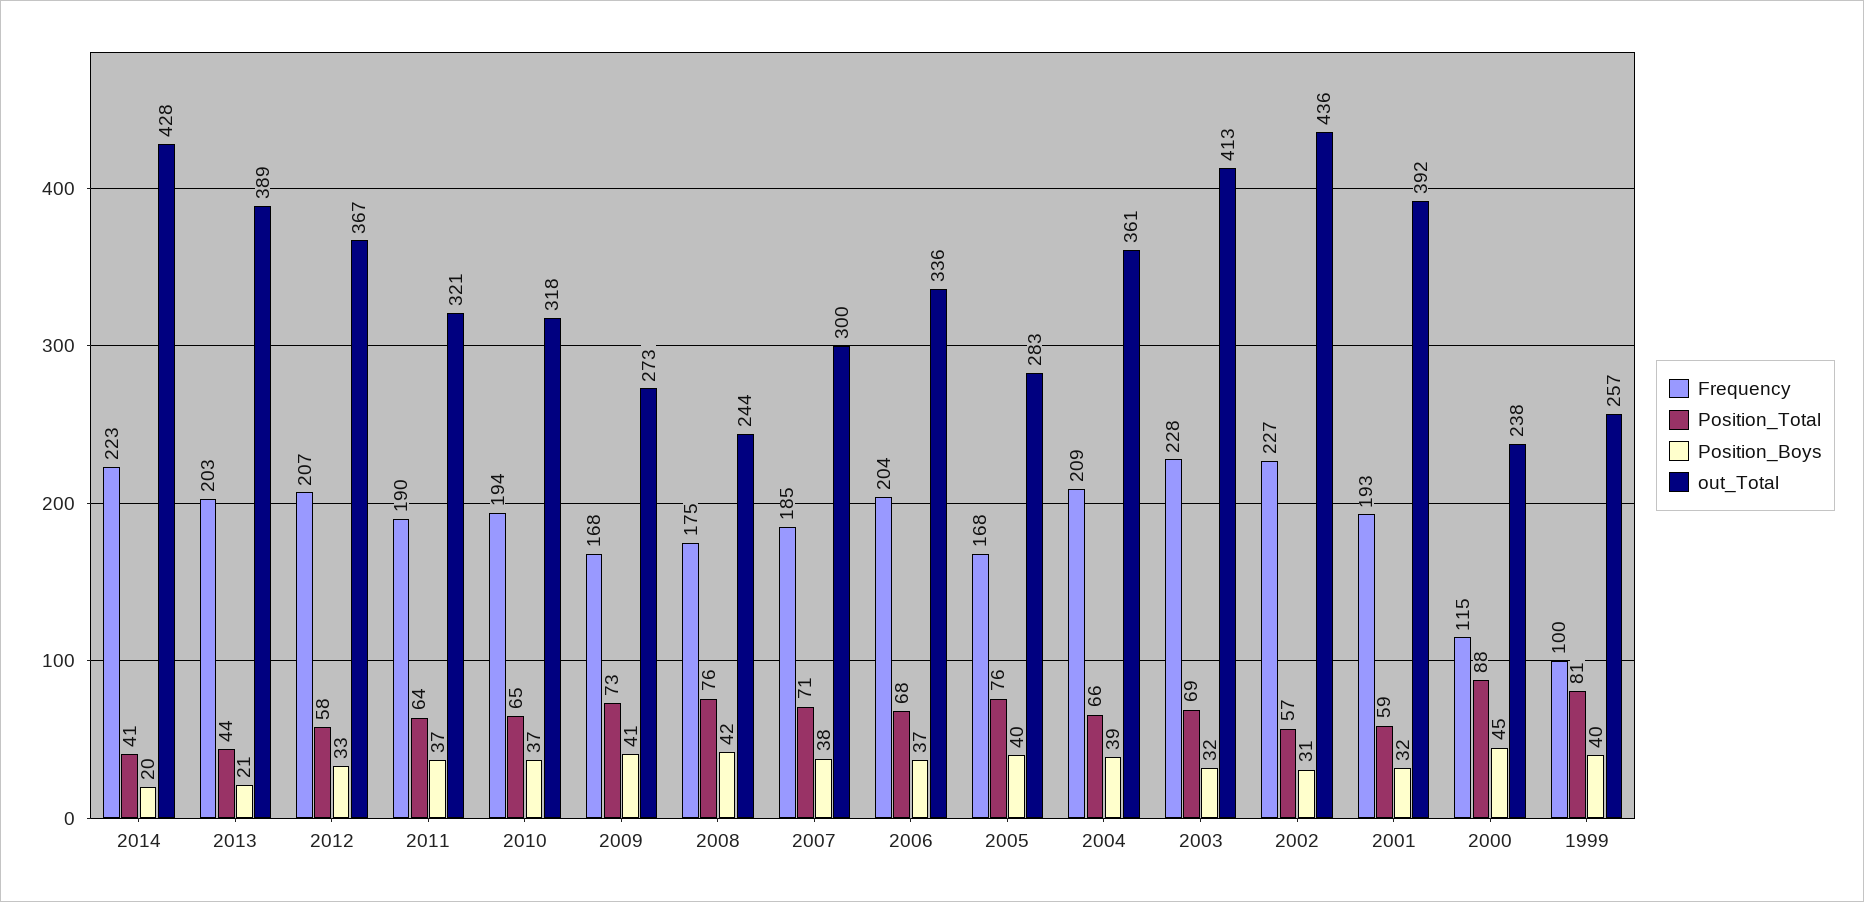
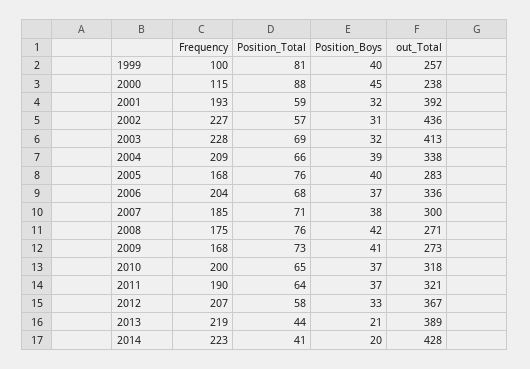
Frequency, 2013: 203 -> 219
Frequency, 2010: 194 -> 200
out_Total, 2008: 244 -> 271
out_Total, 2004: 361 -> 338

